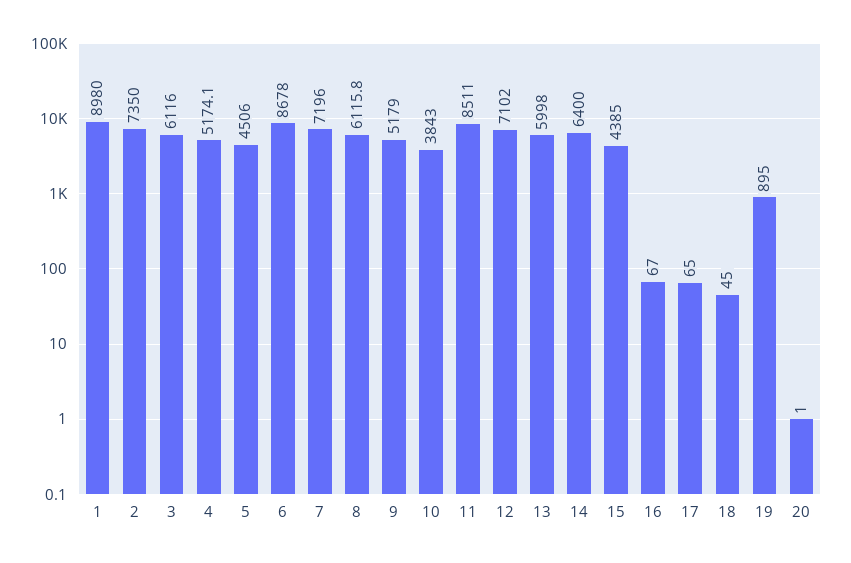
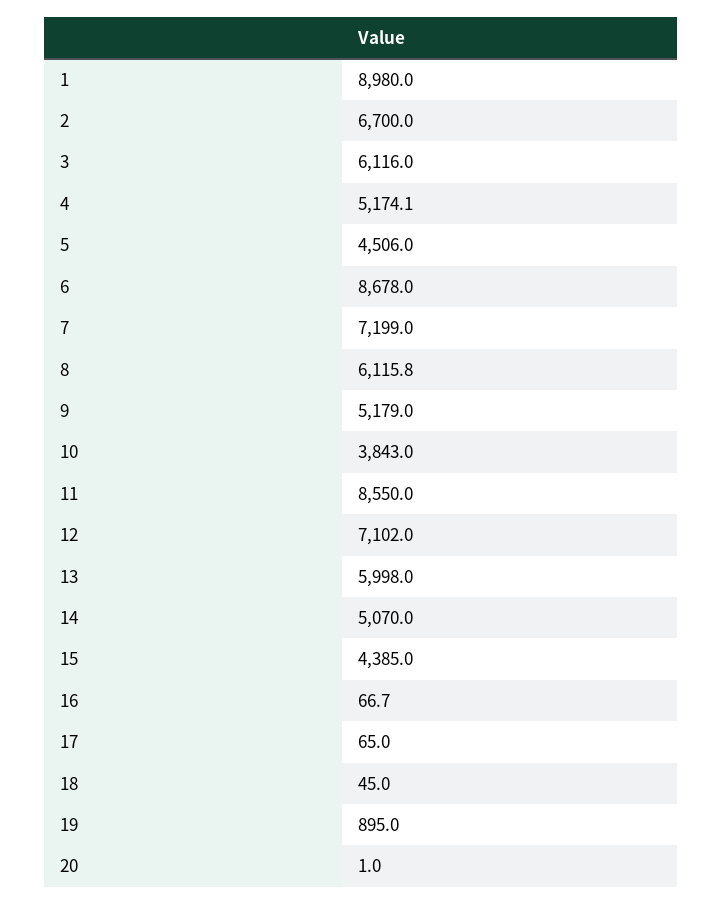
2: 7350 -> 6700
7: 7196 -> 7199
11: 8511 -> 8550
14: 6400 -> 5070
16: 67 -> 66.7

